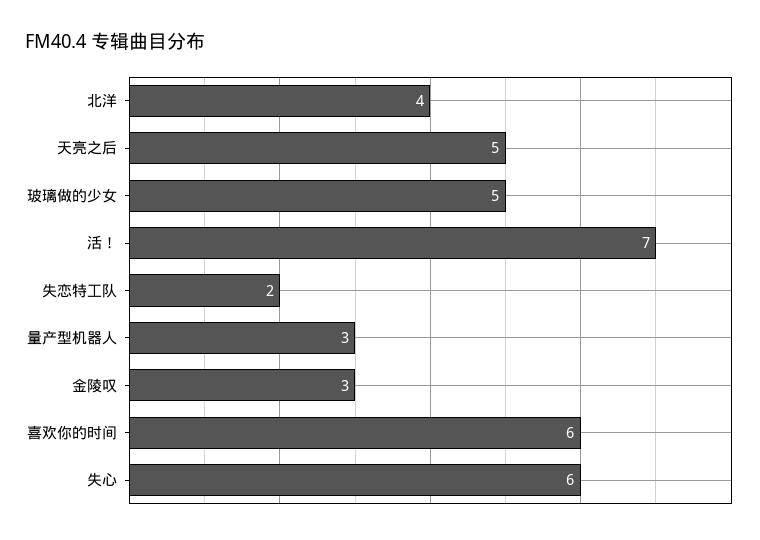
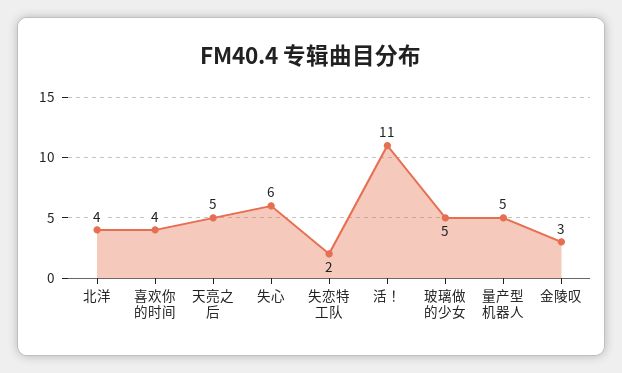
活！: 7 -> 11
量产型机器人: 3 -> 5
喜欢你的时间: 6 -> 4

